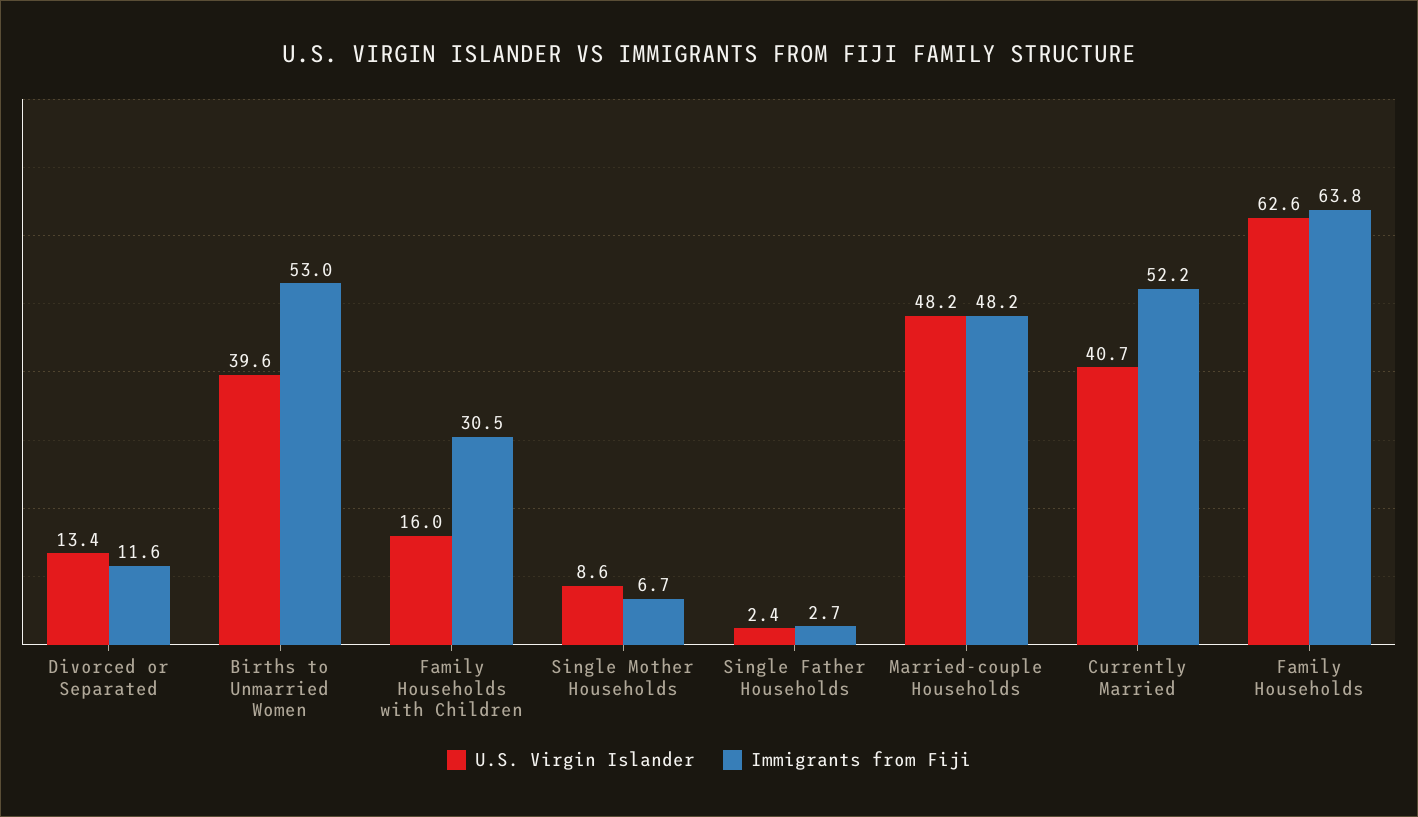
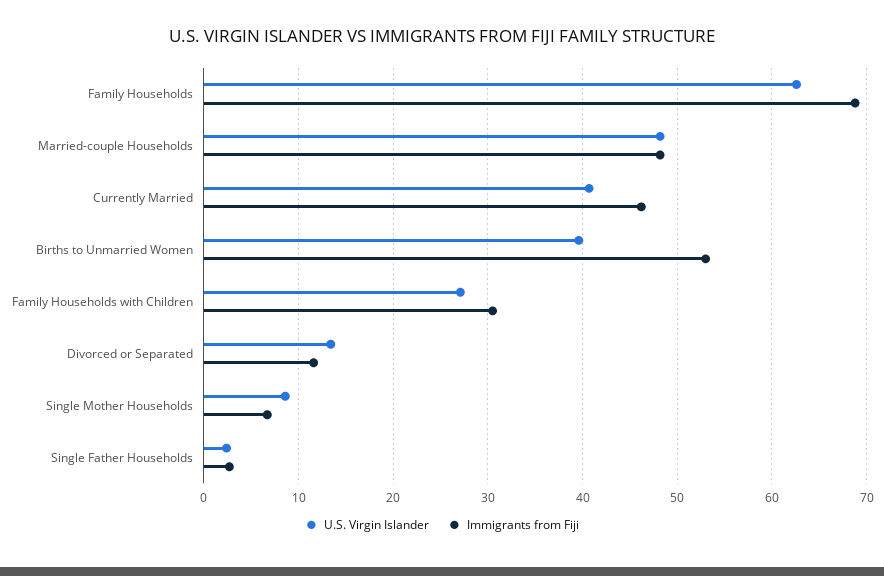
U.S. Virgin Islander, Family Households with Children: 16 -> 27
Immigrants from Fiji, Currently Married: 52.2 -> 46
Immigrants from Fiji, Family Households: 63.8 -> 69

